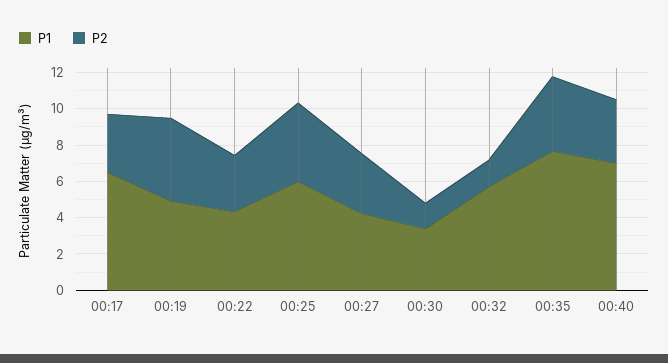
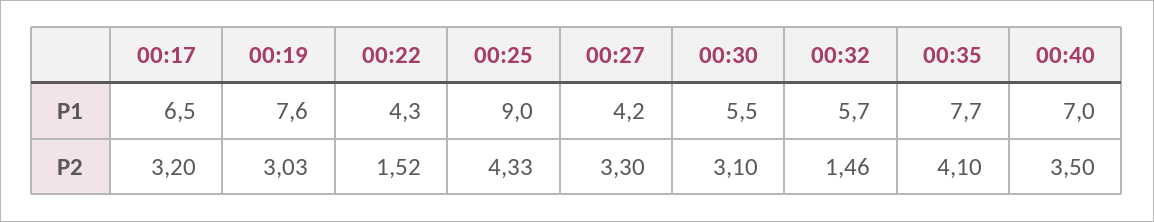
P1, 00:19: 5 -> 7.6
P2, 00:19: 4.5 -> 3.03
P2, 00:22: 3 -> 1.52
P1, 00:25: 6 -> 9
P1, 00:30: 3.5 -> 5.5
P2, 00:30: 1.5 -> 3.1

